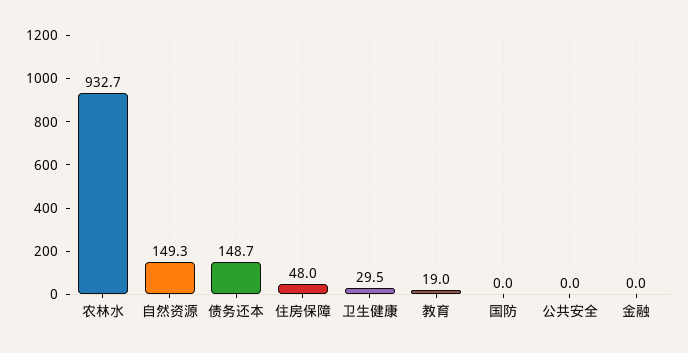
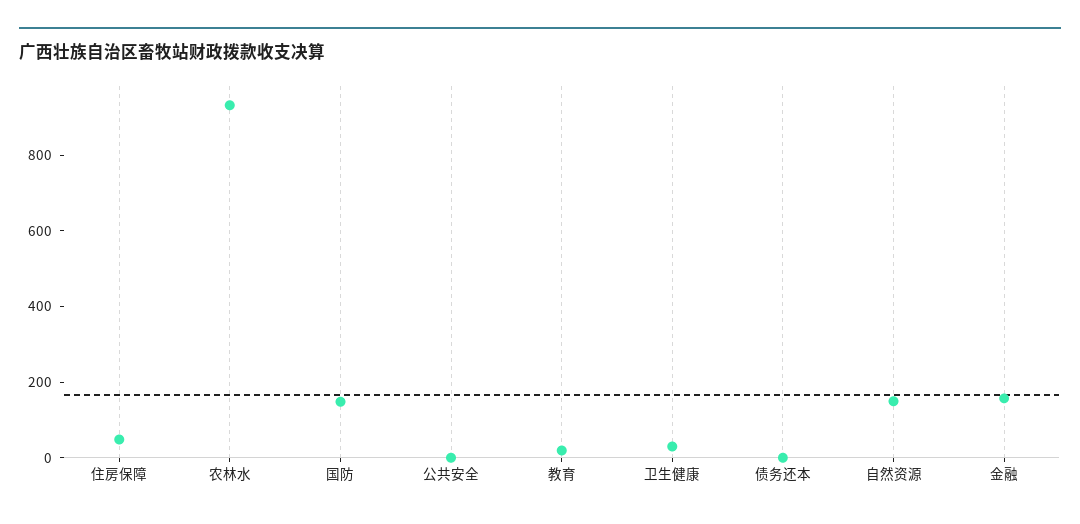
债务还本: 148.7 -> 0
国防: 0 -> 150
金融: 0 -> 150

